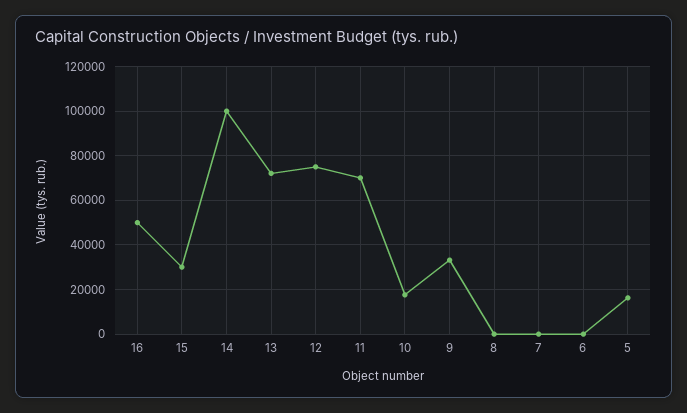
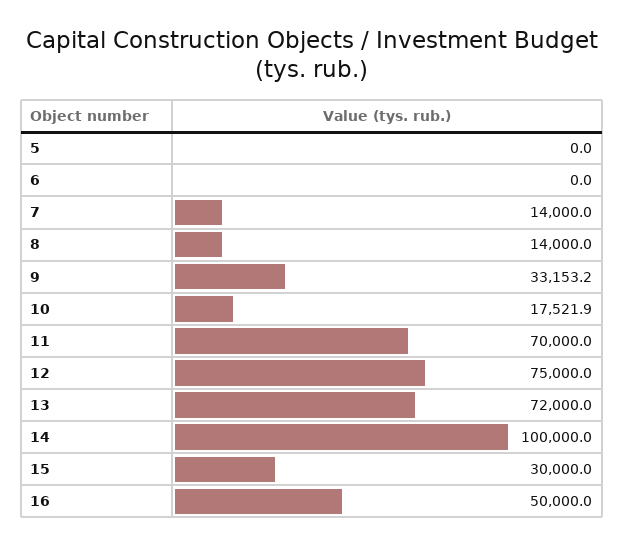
8: 0 -> 14000
7: 0 -> 14000
5: 15000 -> 0

